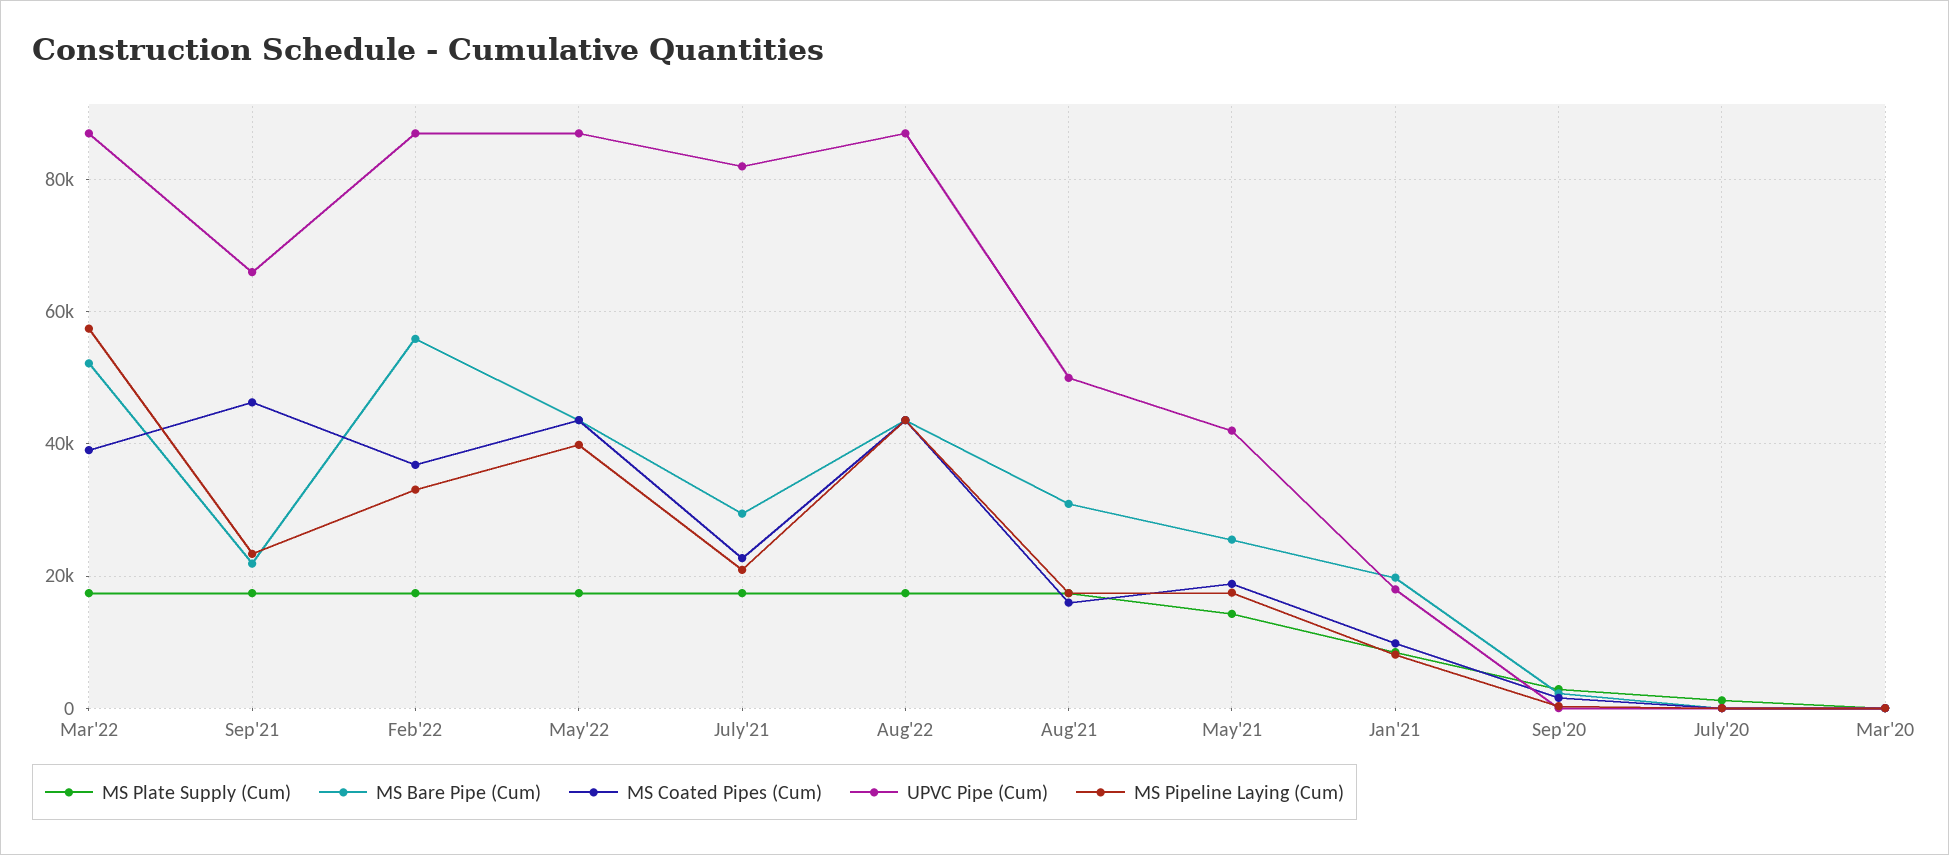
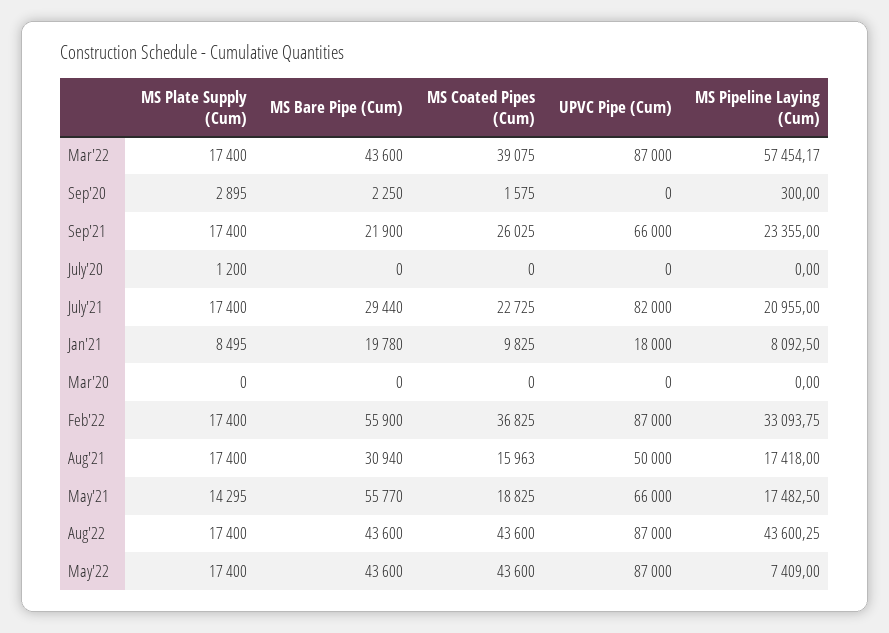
MS Bare Pipe (Cum), Mar'22: 52000 -> 43600
MS Coated Pipes (Cum), Sep'21: 46000 -> 26025
MS Pipeline Laying (Cum), May'22: 40000 -> 7409
MS Bare Pipe (Cum), May'21: 26000 -> 55770
UPVC Pipe (Cum), May'21: 42000 -> 66000

